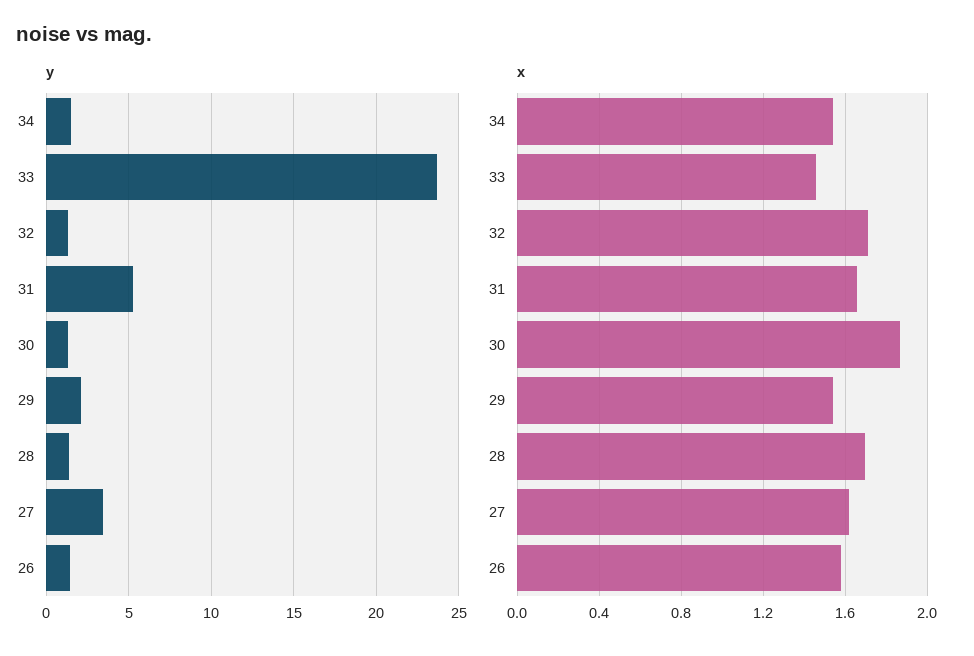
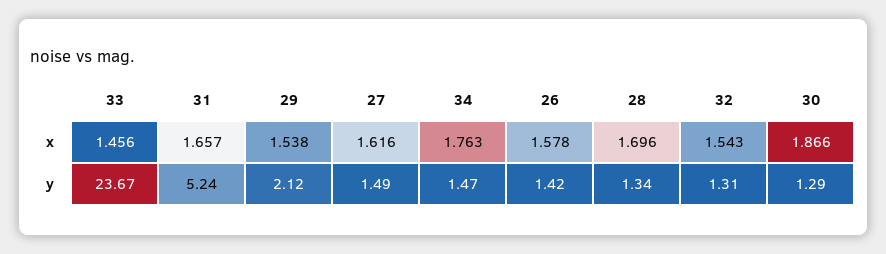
y, 27: 3.5 -> 1.49
x, 34: 1.55 -> 1.763
x, 32: 1.7 -> 1.543

